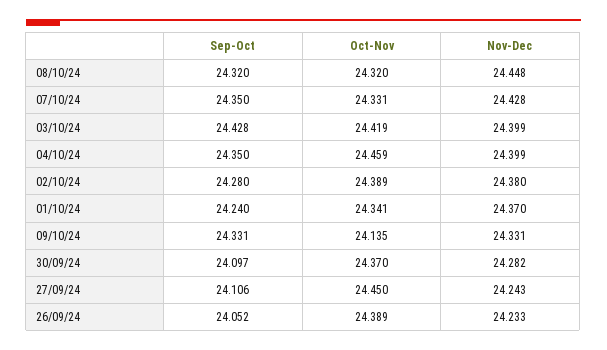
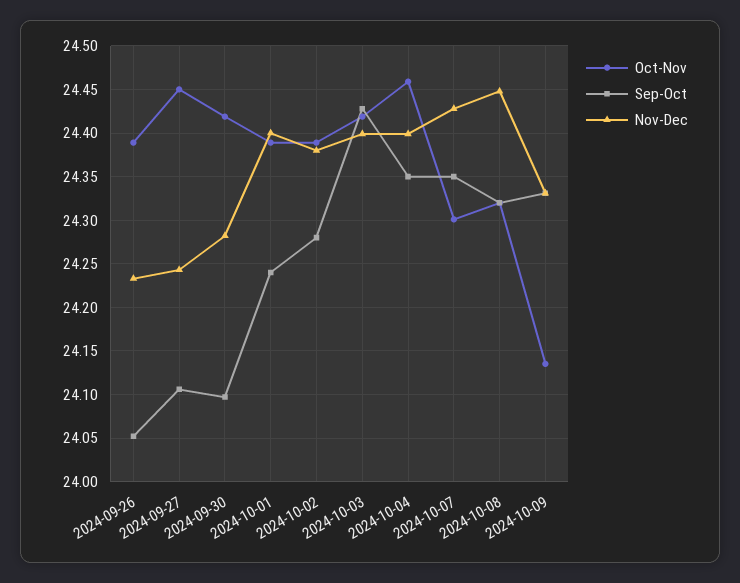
Oct-Nov, 07/10/24: 24.331 -> 24.3
Oct-Nov, 01/10/24: 24.341 -> 24.39
Nov-Dec, 01/10/24: 24.37 -> 24.4
Oct-Nov, 30/09/24: 24.37 -> 24.42

